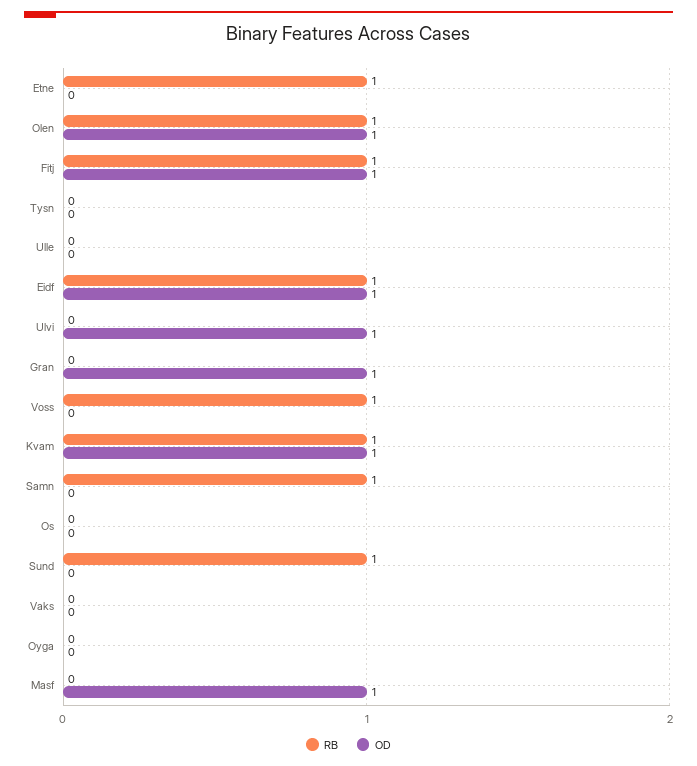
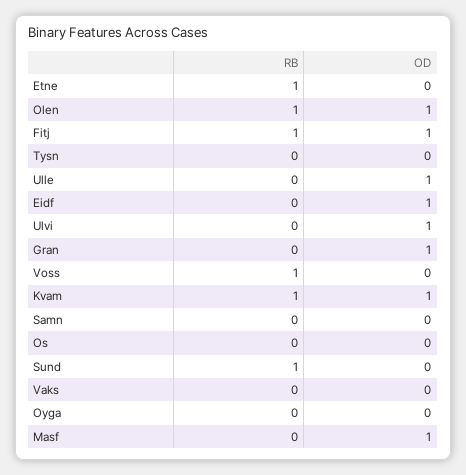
OD, Ulle: 0 -> 1
RB, Eidf: 1 -> 0
RB, Samn: 1 -> 0

